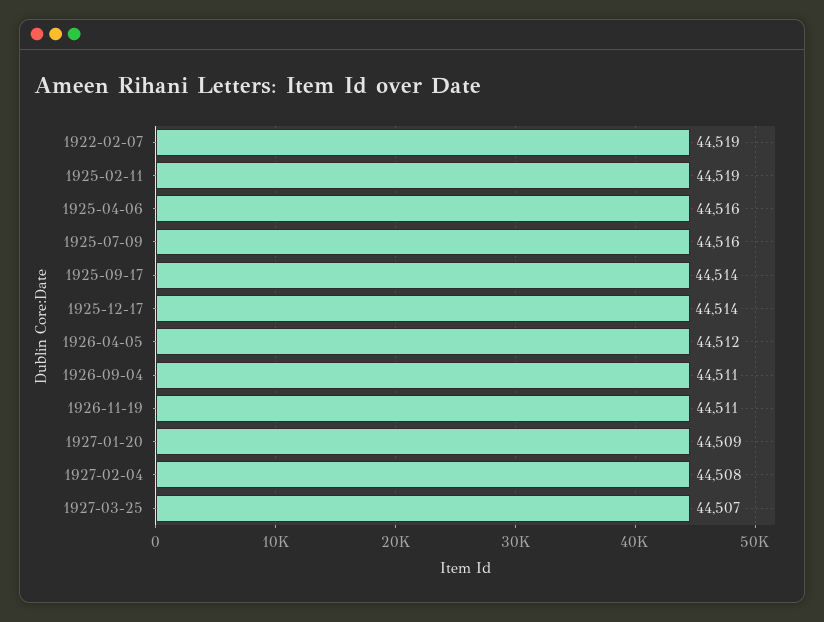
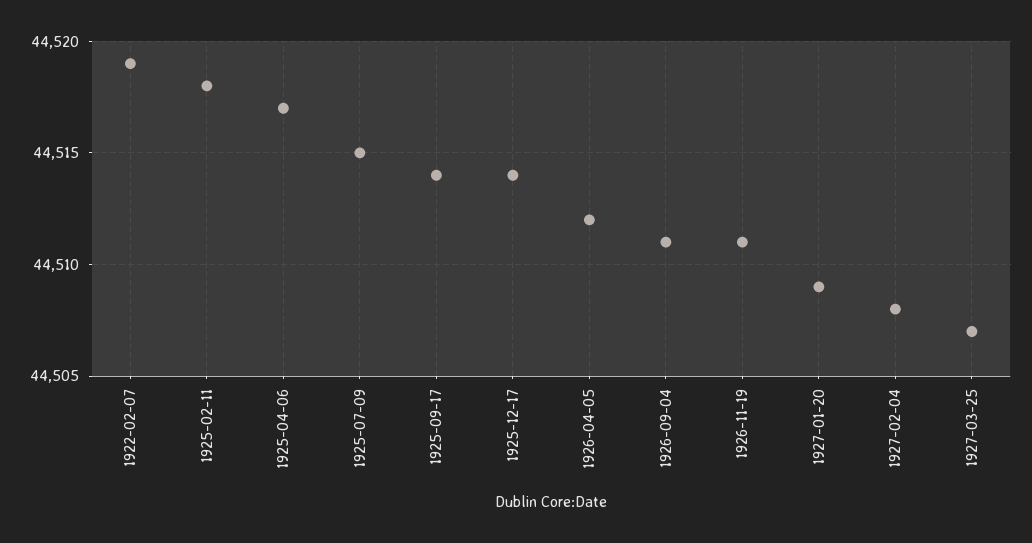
1925-02-11: 44519 -> 44518
1925-04-06: 44516 -> 44517
1925-07-09: 44516 -> 44515

